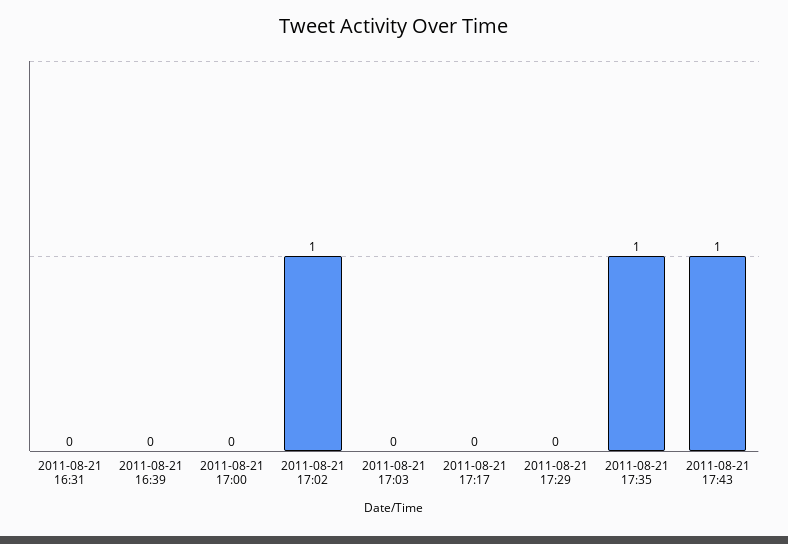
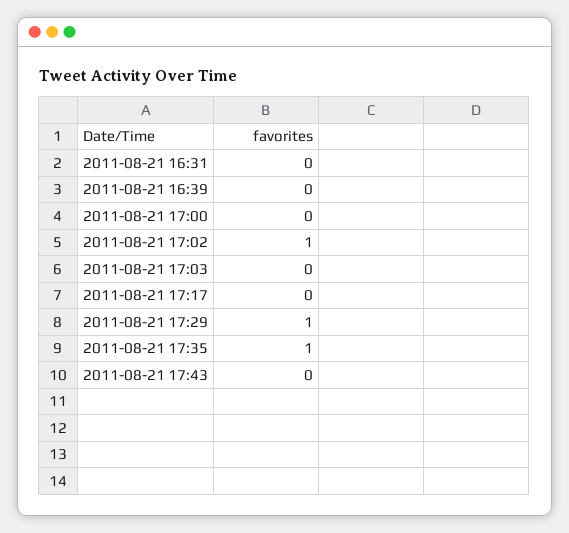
2011-08-21 17:29: 0 -> 1
2011-08-21 17:43: 1 -> 0

